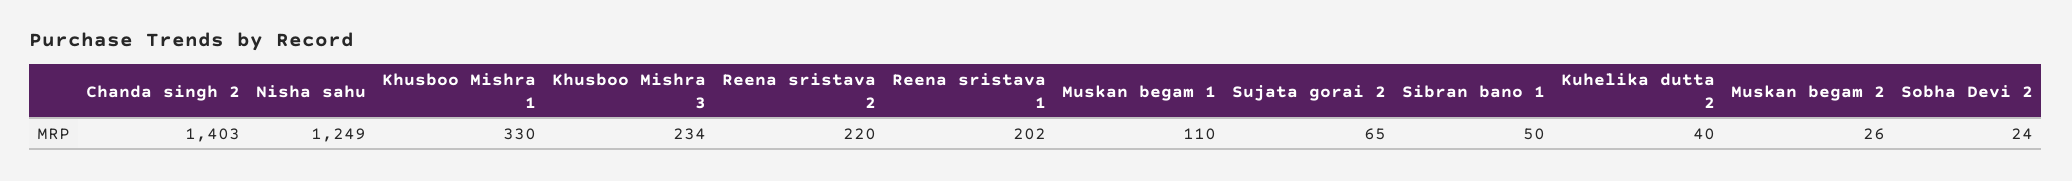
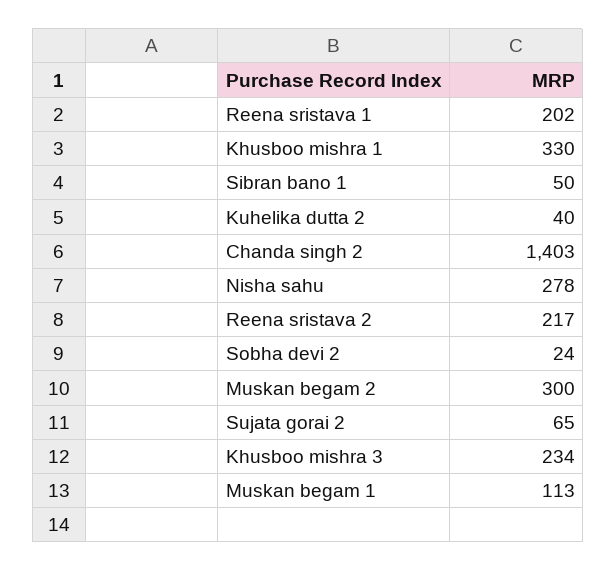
Nisha sahu: 1249 -> 278
Reena sristava 2: 220 -> 217
Muskan begam 1: 110 -> 113
Muskan begam 2: 26 -> 300

